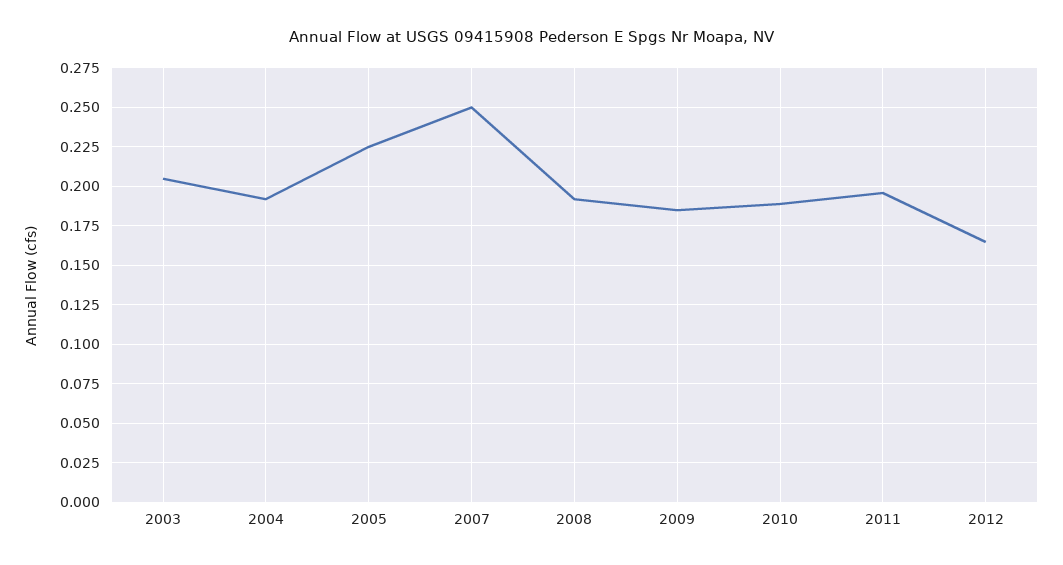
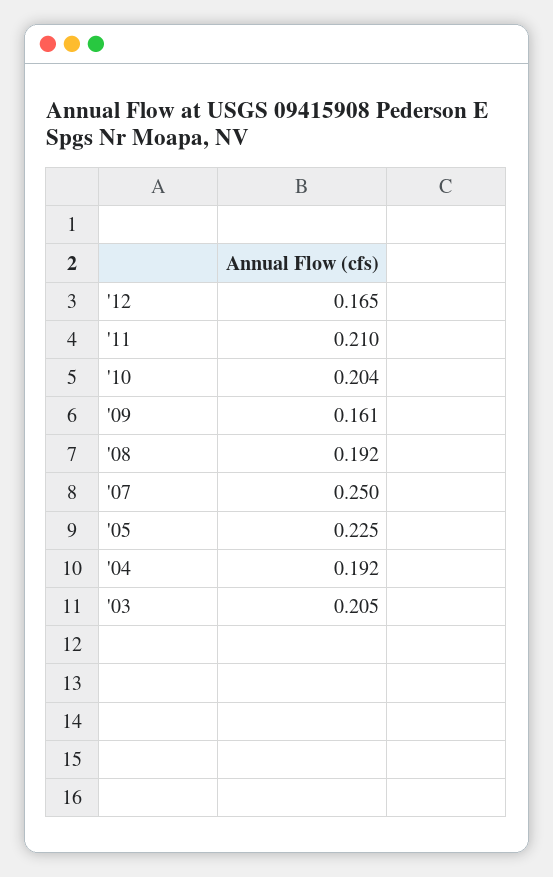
2009: 0.185 -> 0.161
2010: 0.19 -> 0.204
2011: 0.195 -> 0.21

